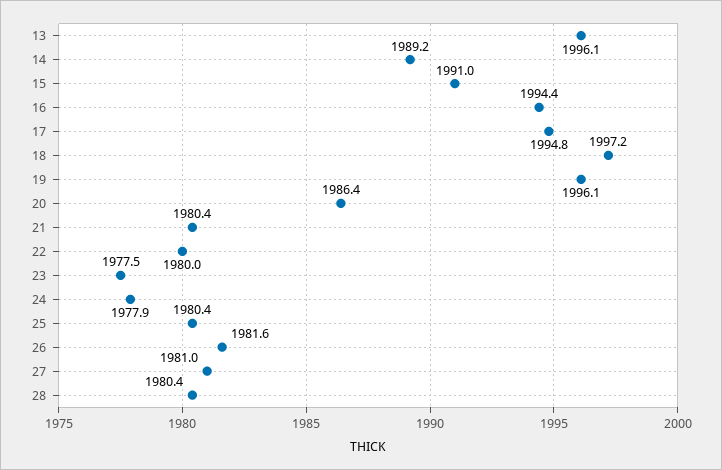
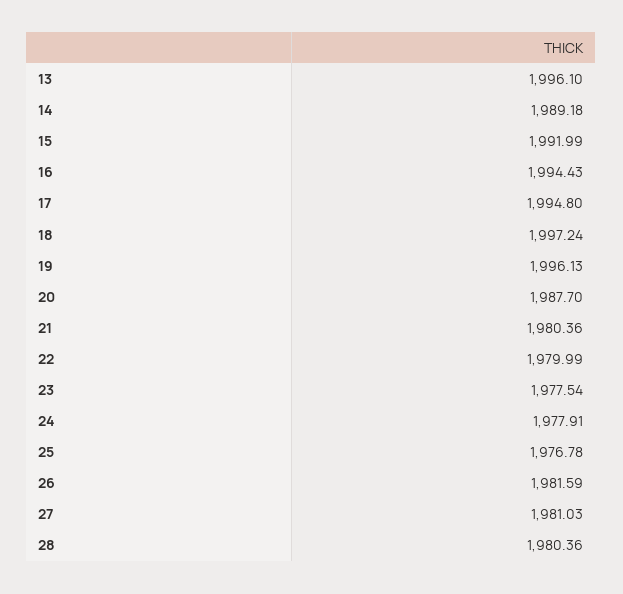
15: 1991 -> 1991.99
20: 1986.4 -> 1987.7
25: 1980.4 -> 1976.78

